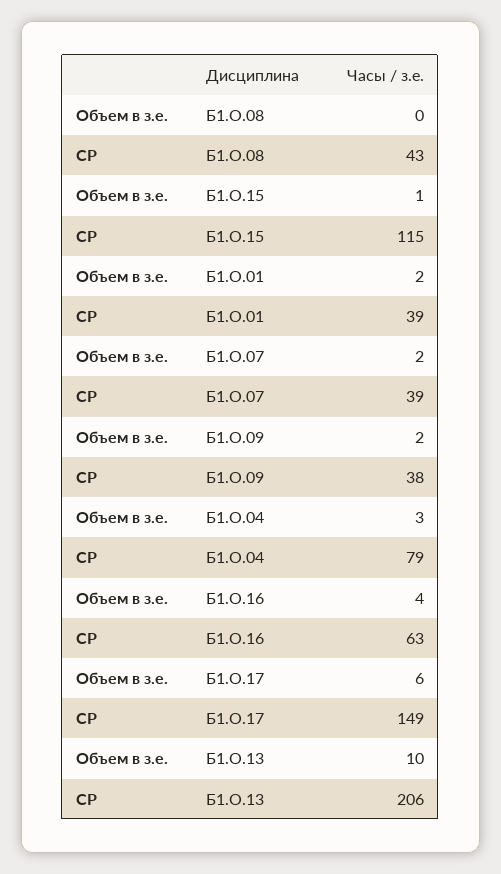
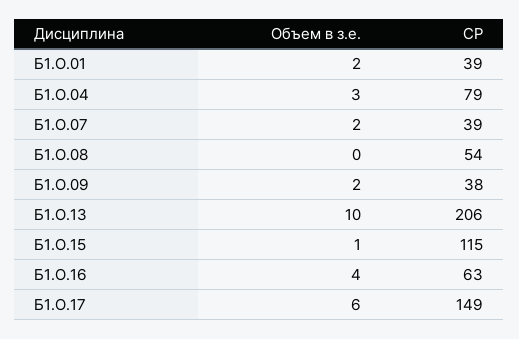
СР, Б1.О.08: 43 -> 54

